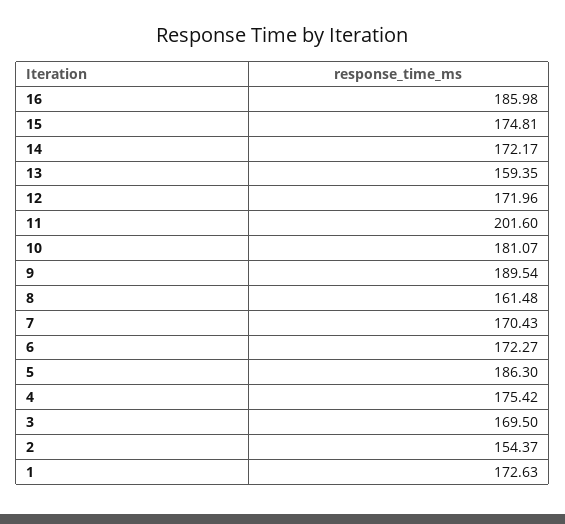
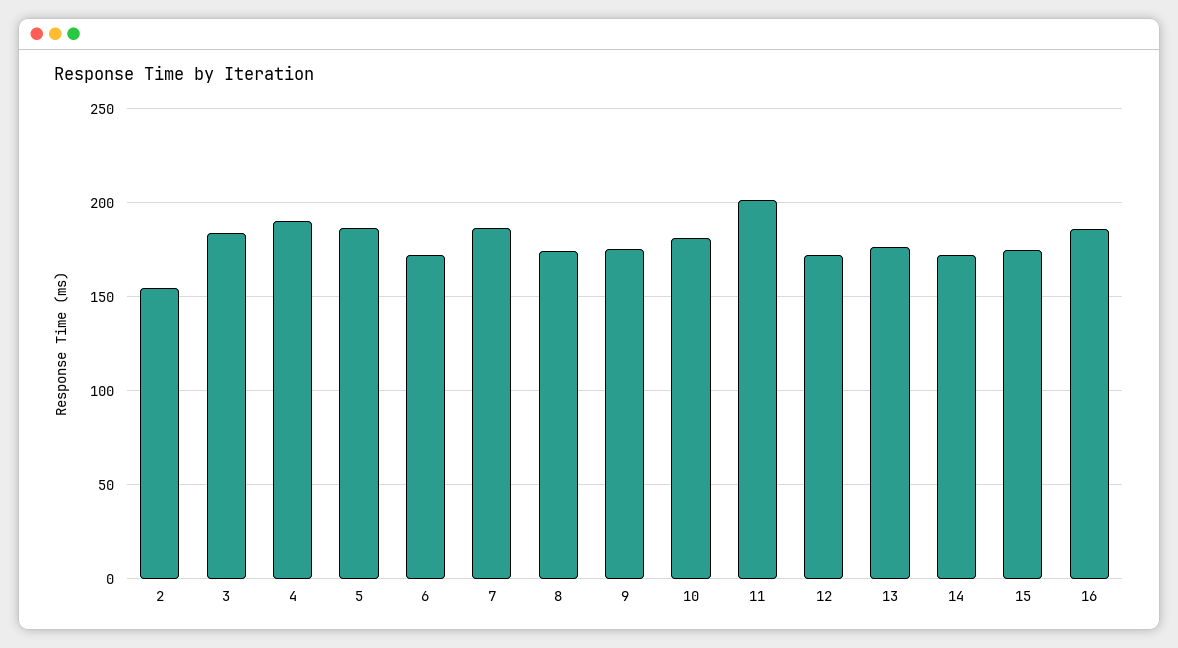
13: 159.35 -> 175
9: 189.54 -> 175
8: 161.48 -> 175
7: 170.43 -> 185
4: 175.42 -> 190
3: 169.5 -> 185
1: 172.63 -> none

